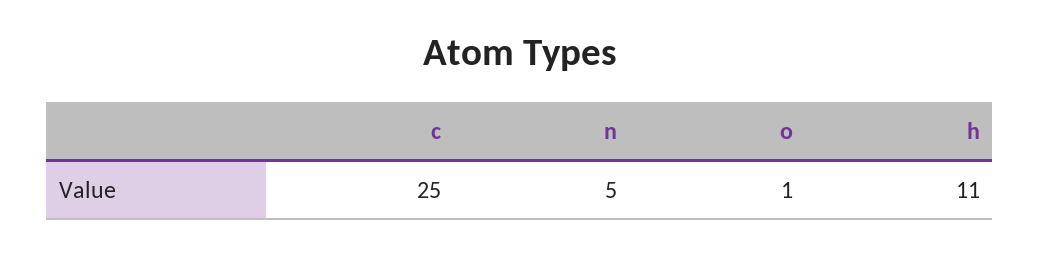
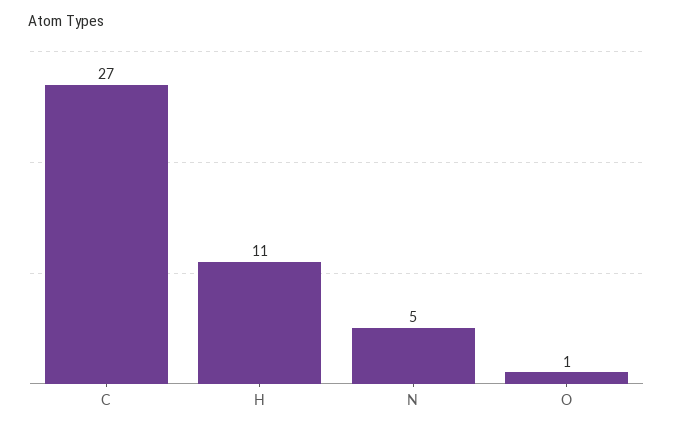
c: 25 -> 27

